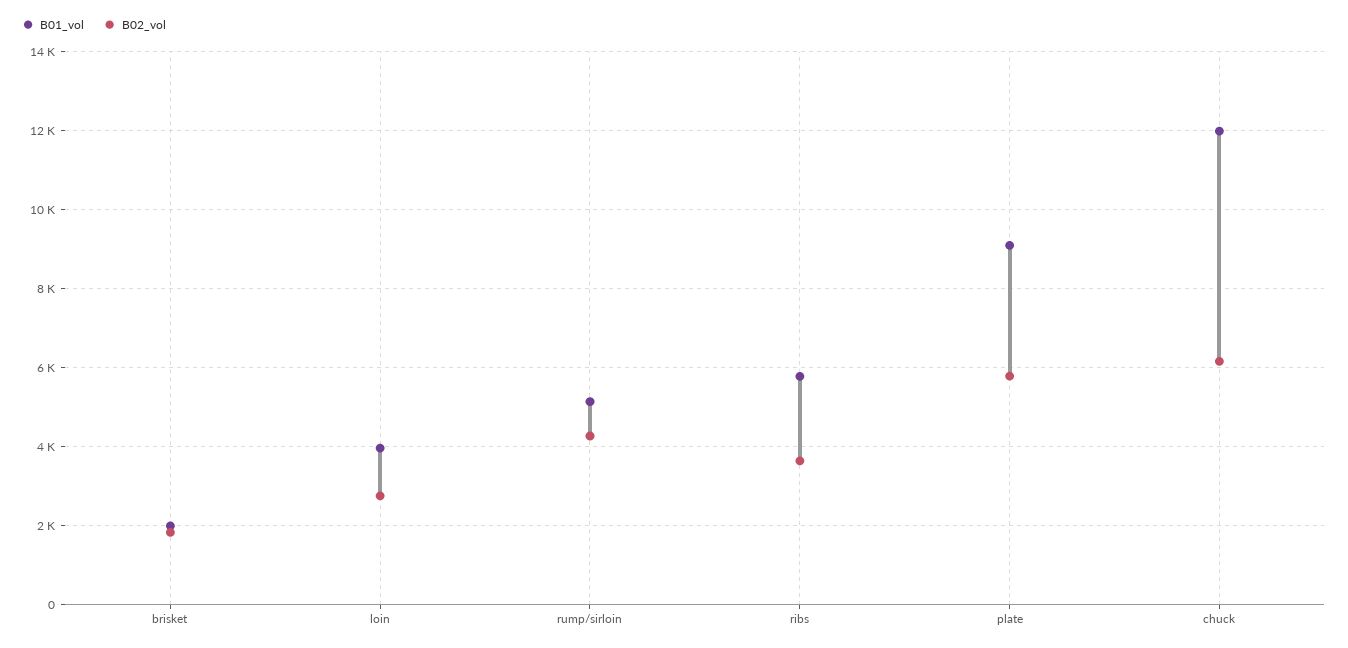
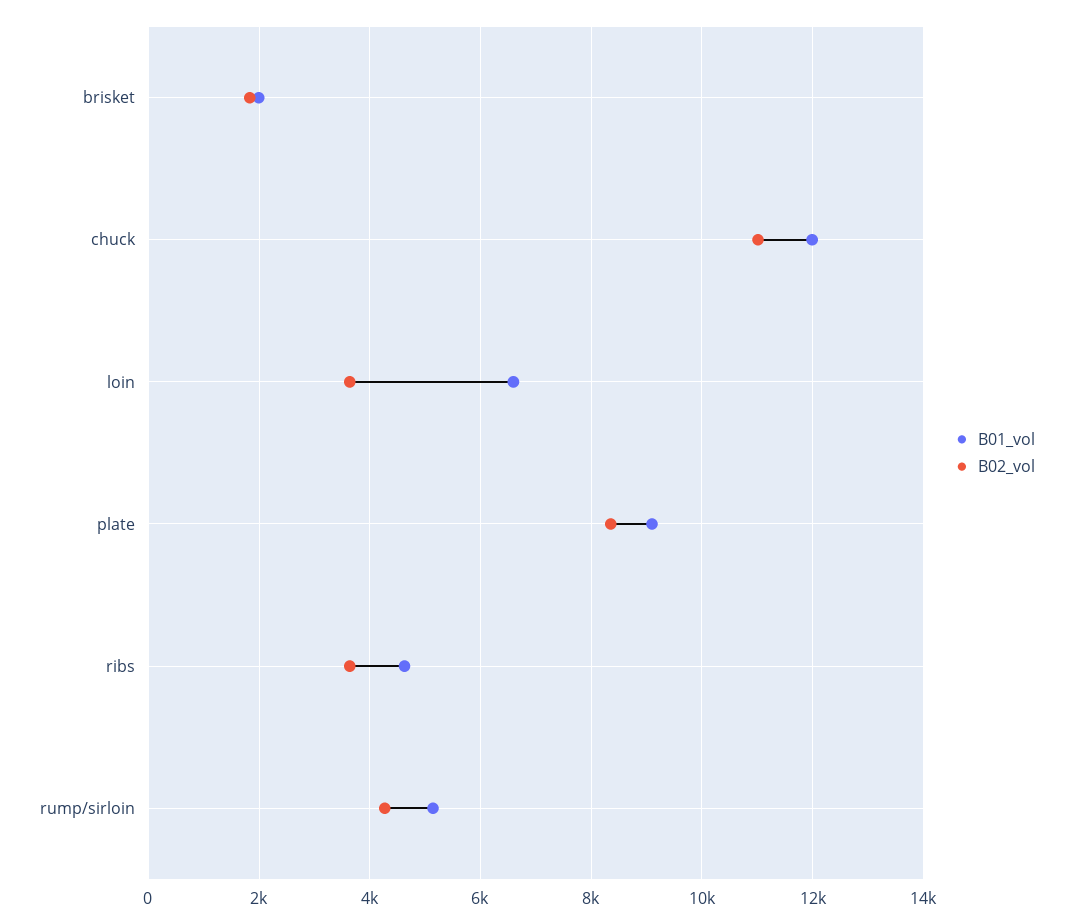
B01_vol, loin: 4000 -> 6600
B02_vol, loin: 2800 -> 3600
B01_vol, ribs: 5800 -> 4600
B02_vol, plate: 5800 -> 8400
B02_vol, chuck: 6200 -> 11000

